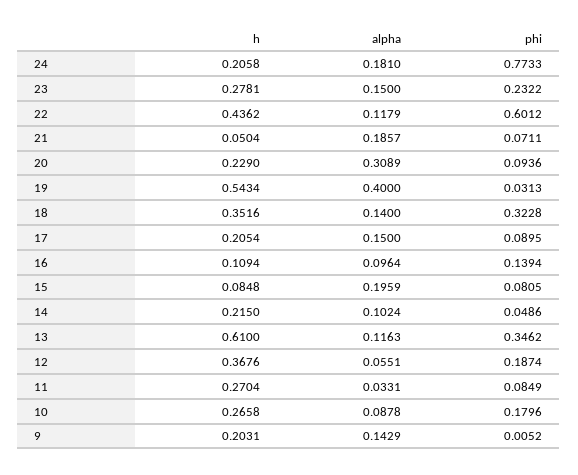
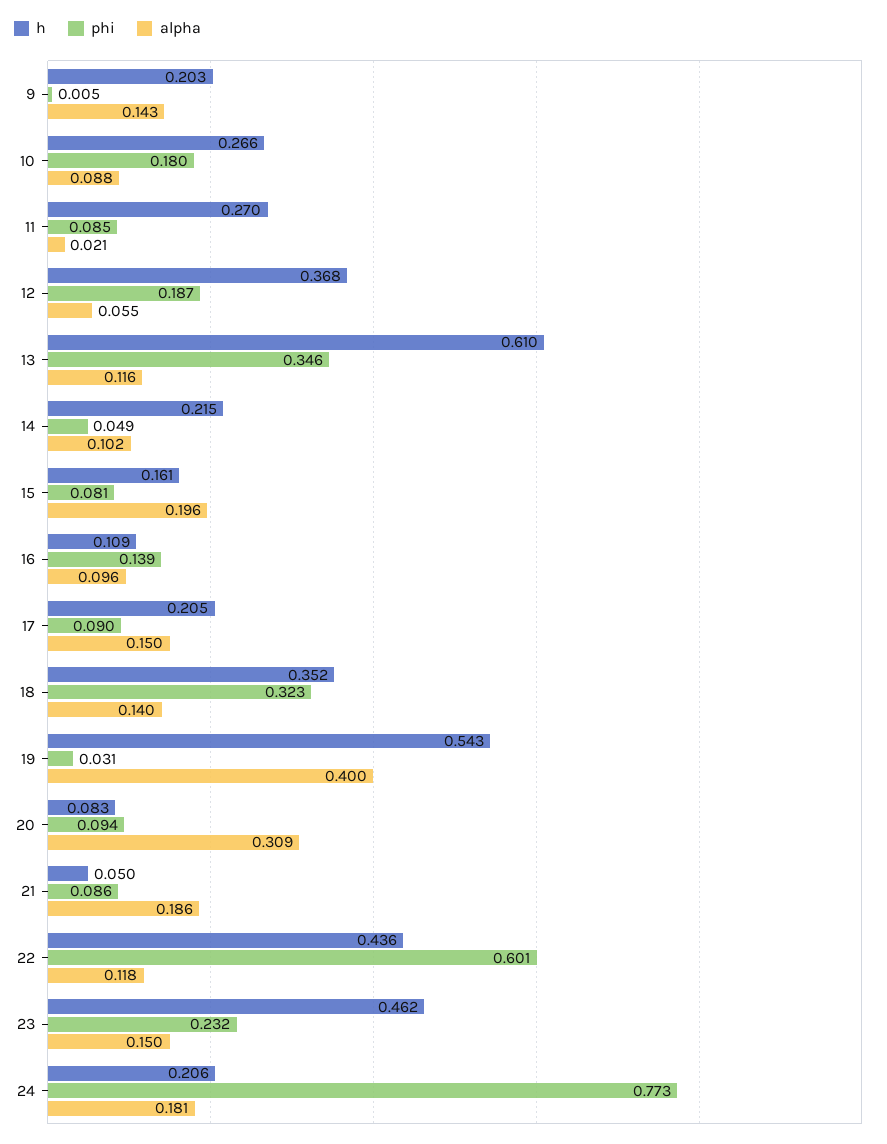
h, 23: 0.2781 -> 0.462
phi, 21: 0.0711 -> 0.086
h, 20: 0.229 -> 0.083
h, 15: 0.0848 -> 0.161
alpha, 11: 0.0331 -> 0.021

